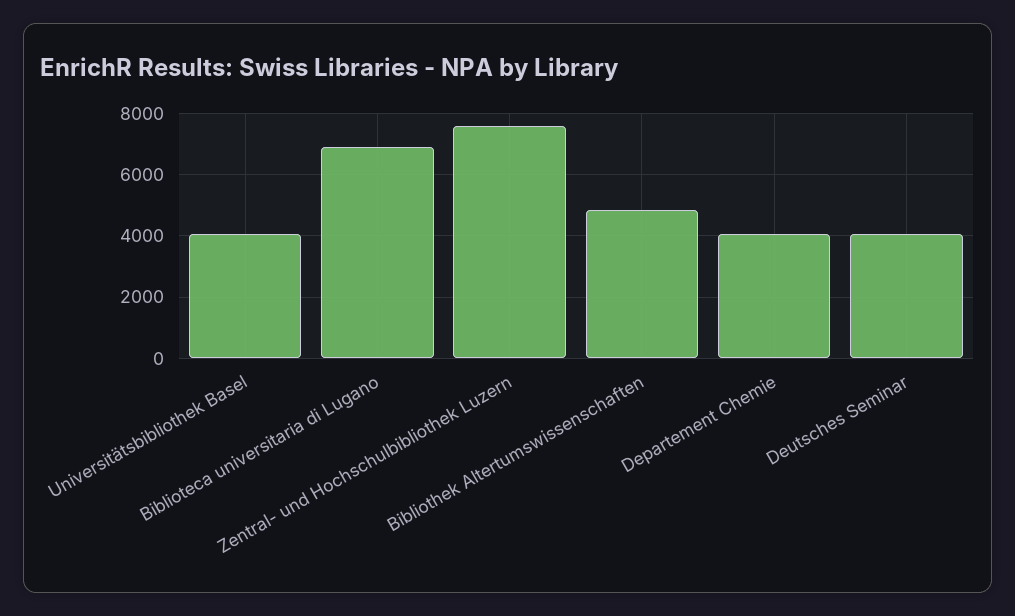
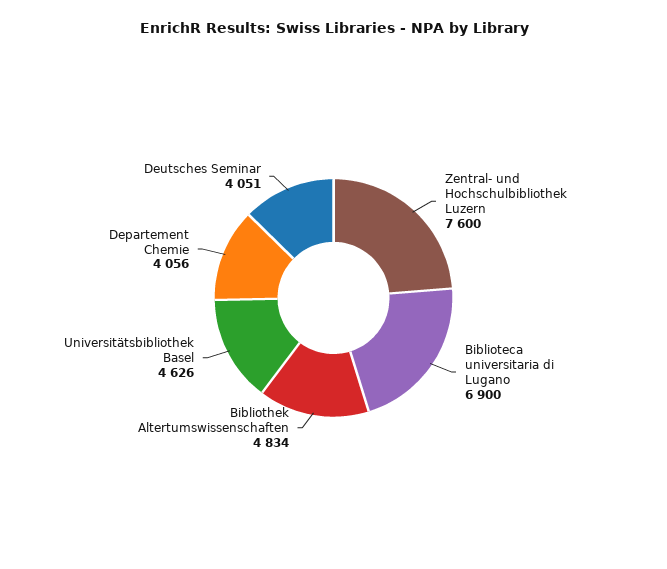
Universitätsbibliothek Basel: 4000 -> 4626

